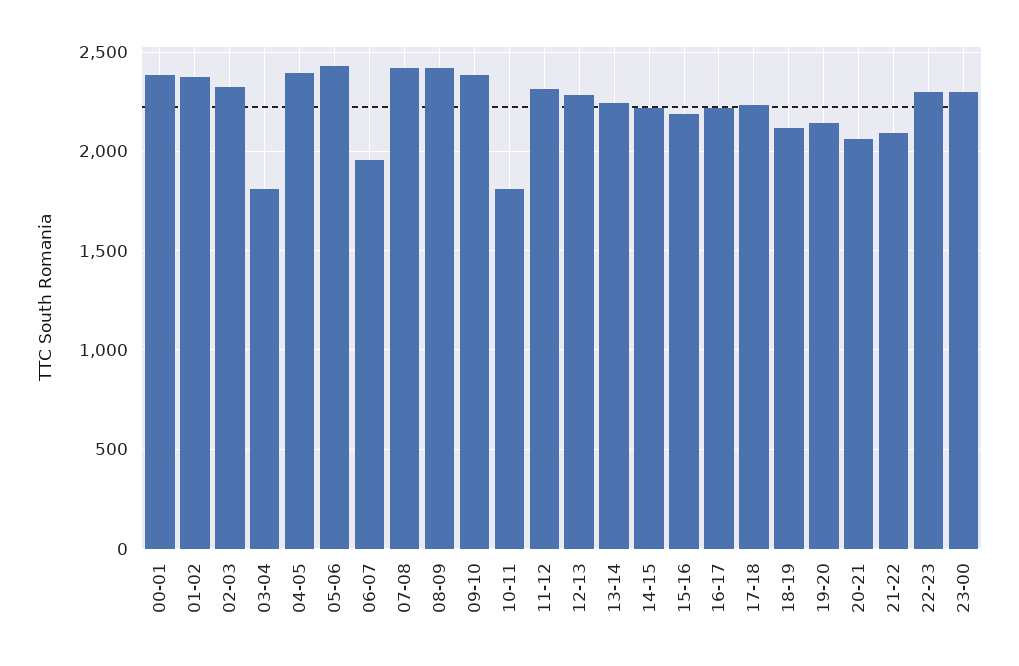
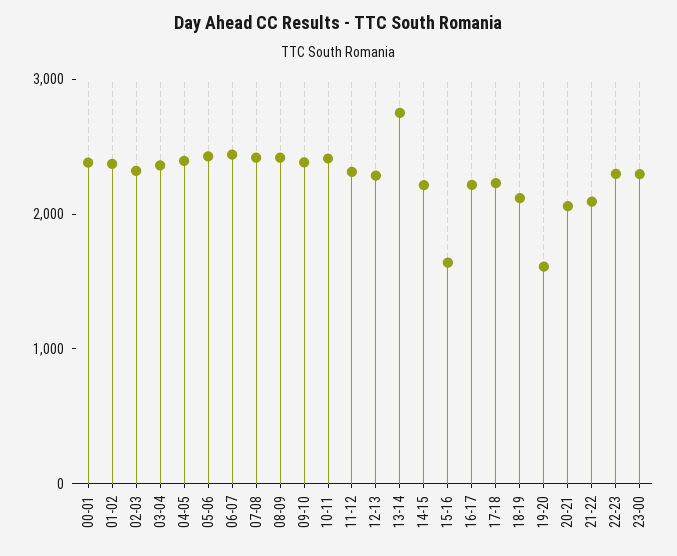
03-04: 1800 -> 2400
06-07: 1950 -> 2400
10-11: 1800 -> 2400
13-14: 2250 -> 2800
15-16: 2200 -> 1600
19-20: 2150 -> 1600

